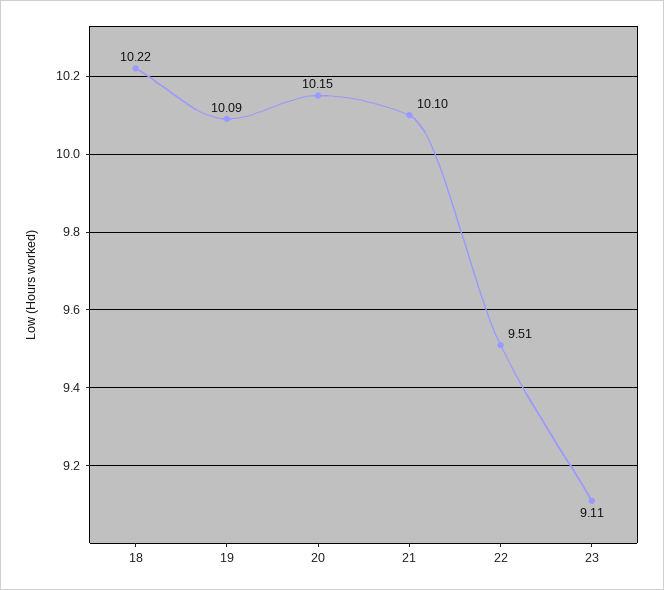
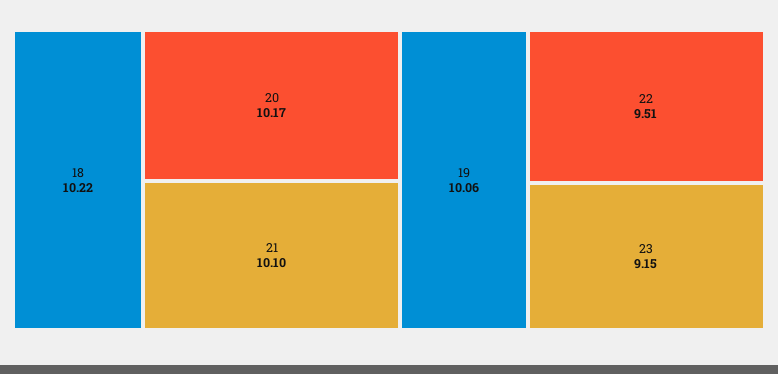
19: 10.09 -> 10.06
20: 10.15 -> 10.17
23: 9.11 -> 9.15

